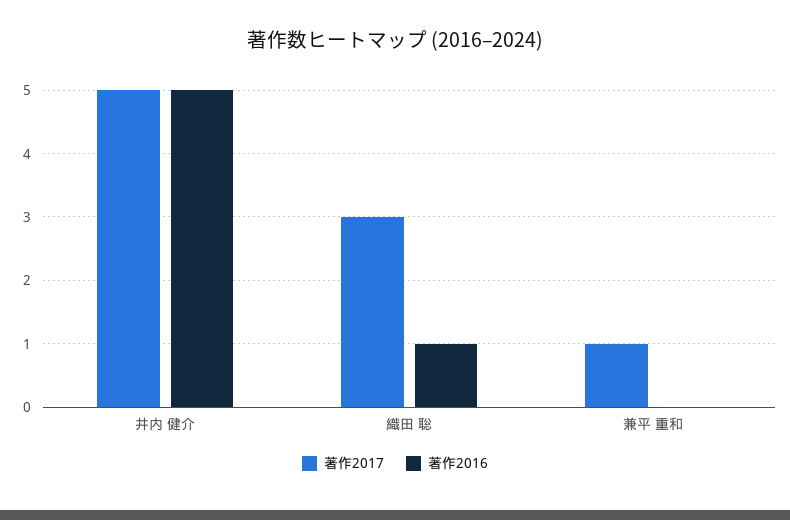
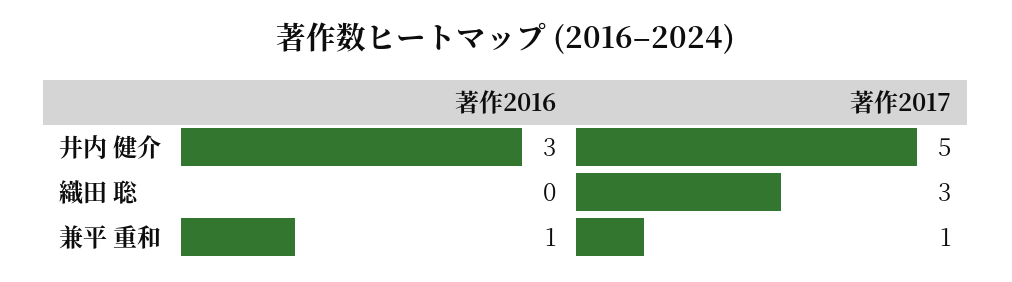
著作2016, 井内 健介: 5 -> 3
著作2016, 織田 聡: 1 -> 0
著作2016, 兼平 重和: 0 -> 1

